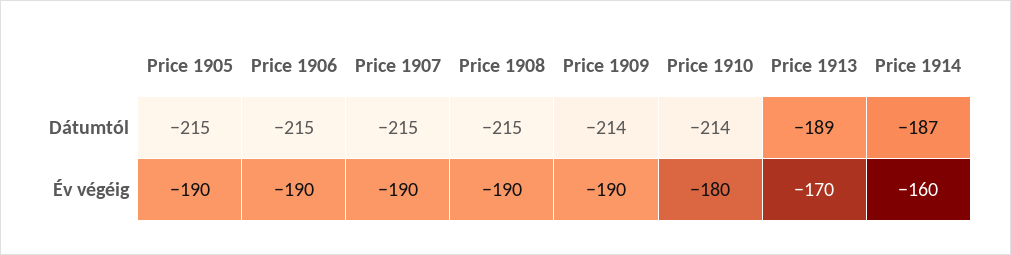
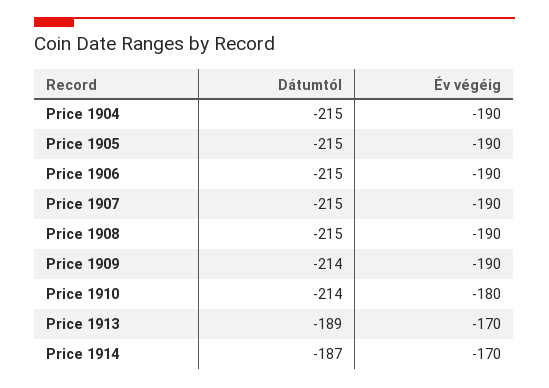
Price 1914, Év végéig: -160 -> -170
Price 1904, Dátumtól: none -> -215
Price 1904, Év végéig: none -> -190

